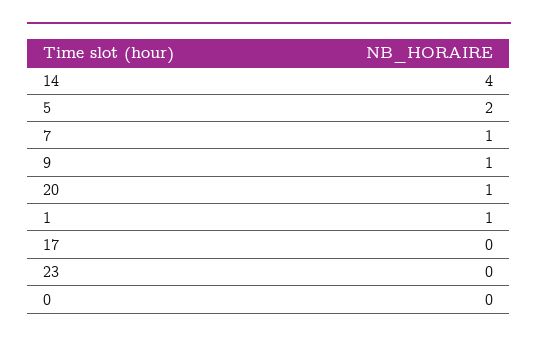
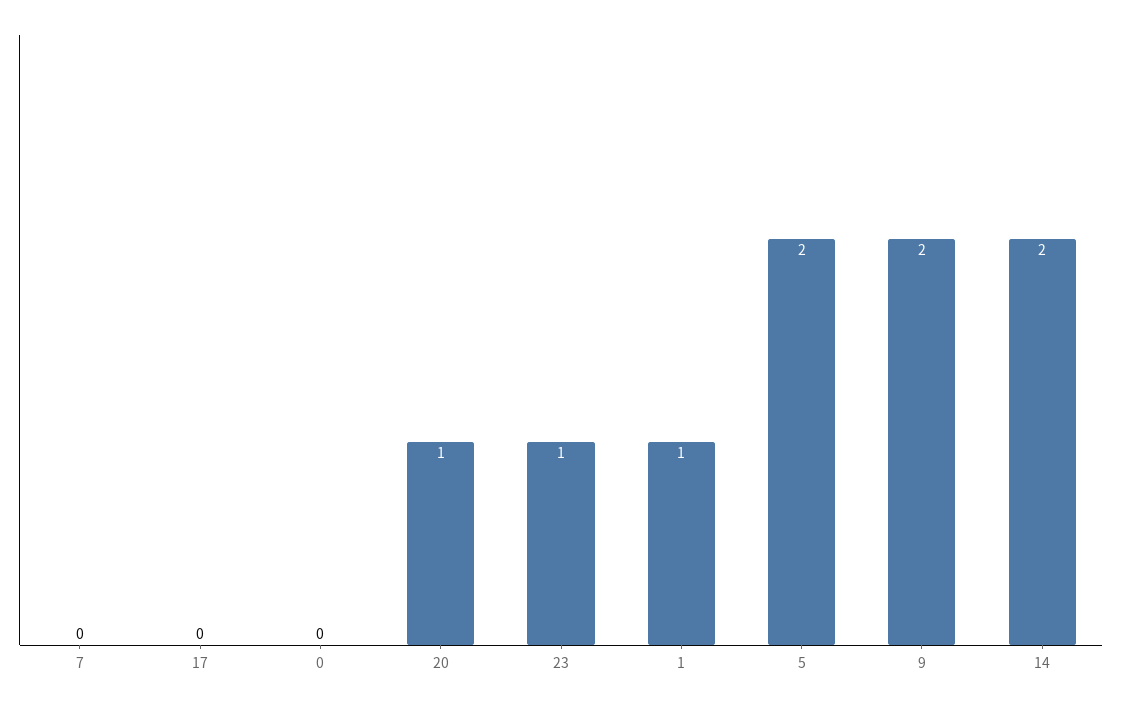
14: 4 -> 2
7: 1 -> 0
9: 1 -> 2
23: 0 -> 1

